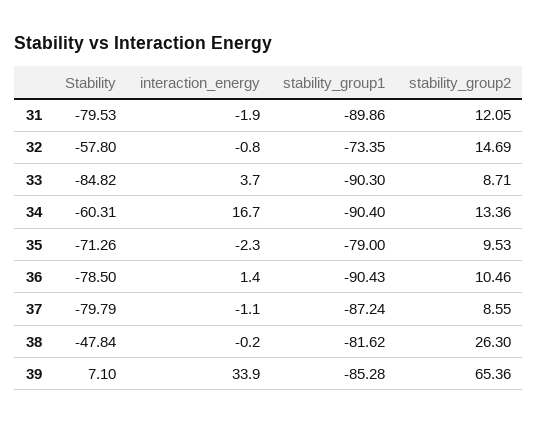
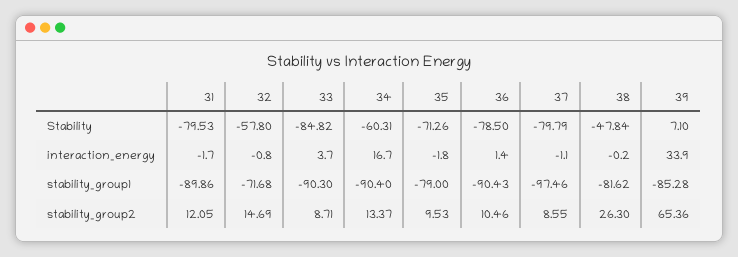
interaction_energy, 31: -1.9 -> -1.7
stability_group1, 32: -73.35 -> -71.68
stability_group2, 34: 13.36 -> 13.37
interaction_energy, 35: -2.3 -> -1.8
stability_group1, 37: -87.24 -> -97.46

